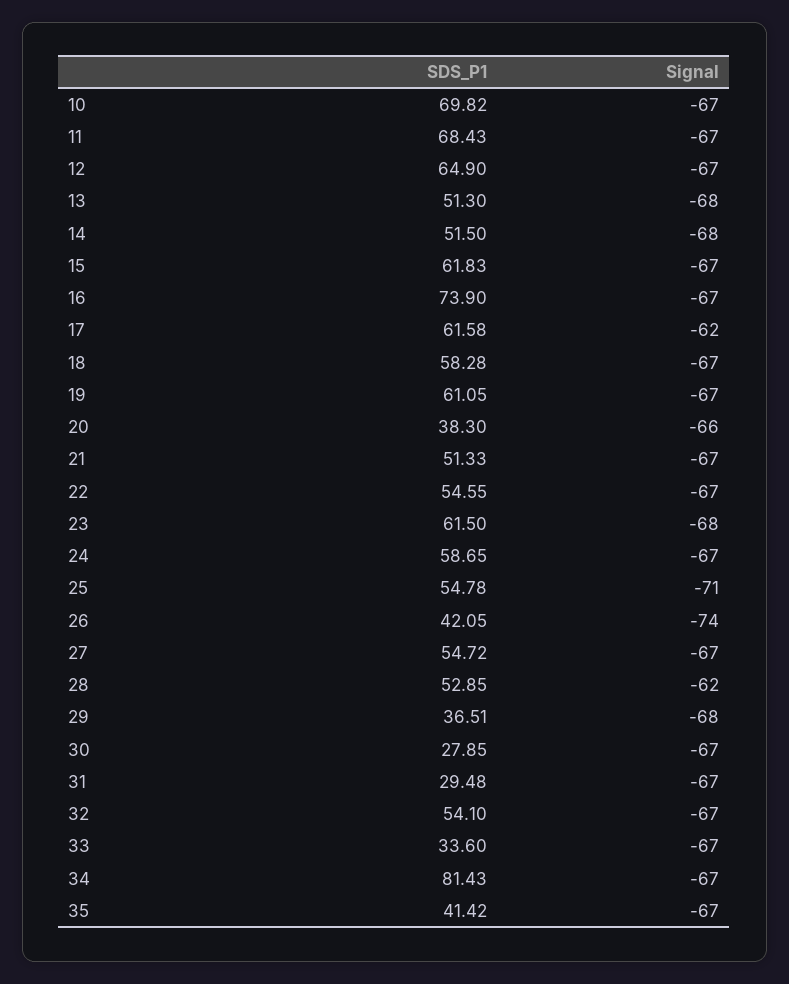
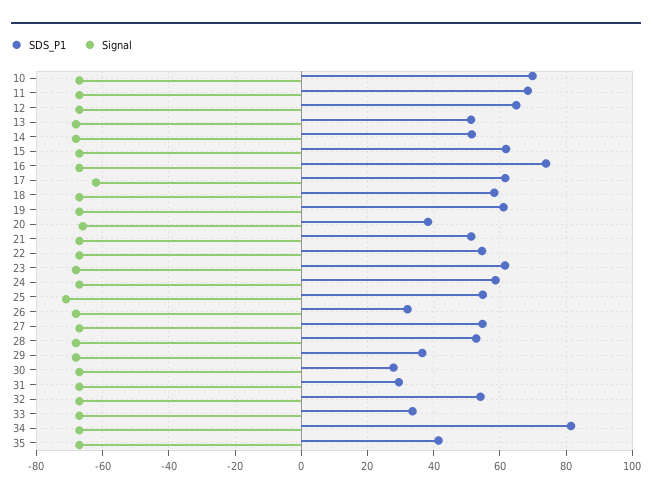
SDS_P1, 26: 42.05 -> 32
Signal, 26: -74 -> -68
Signal, 28: -62 -> -68

